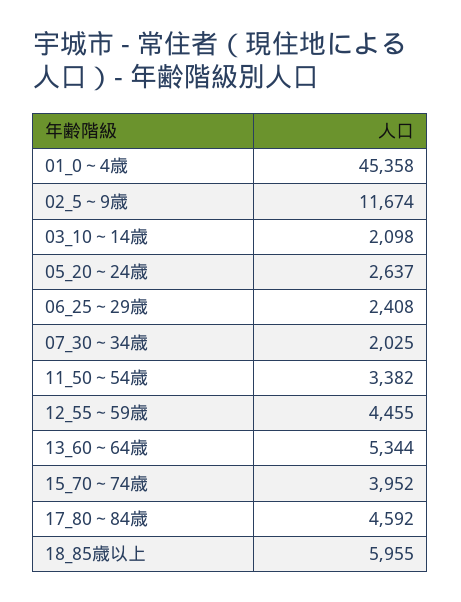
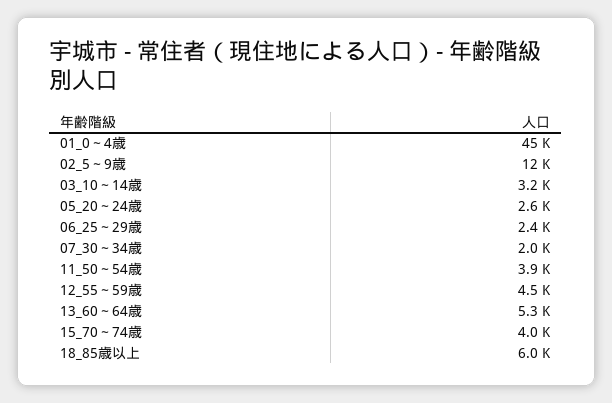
03_10～14歳: 2098 -> 3200
11_50～54歳: 3382 -> 3900
17_80～84歳: 4592 -> none

